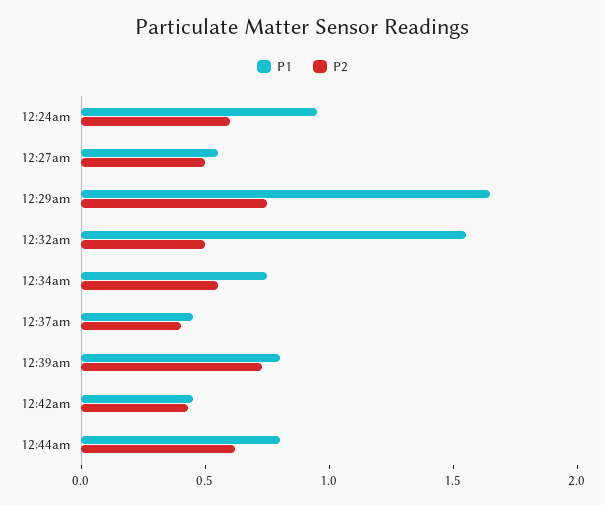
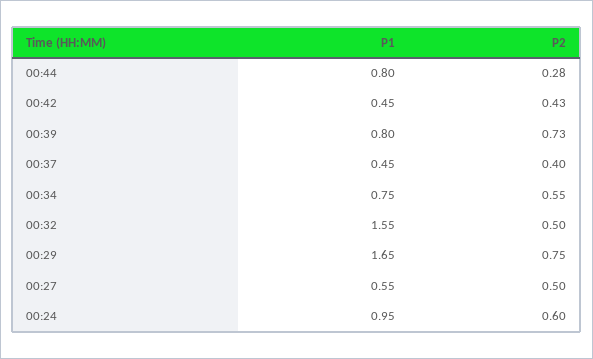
P2, 12:44am: 0.6 -> 0.28

